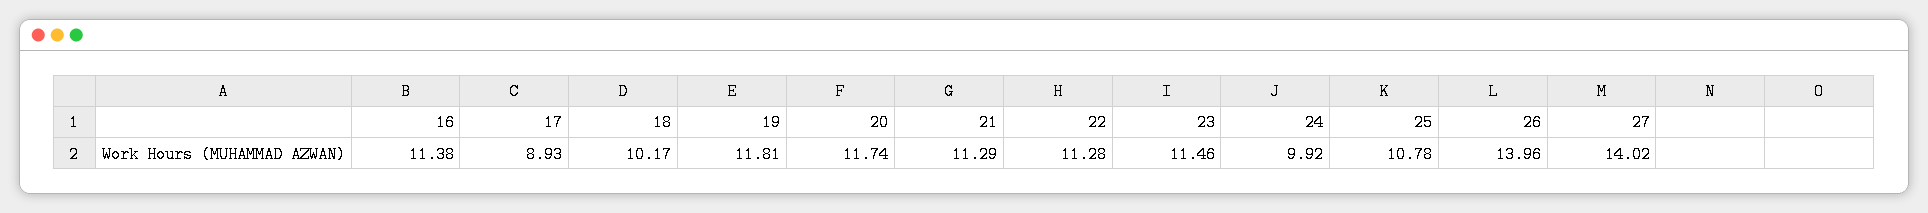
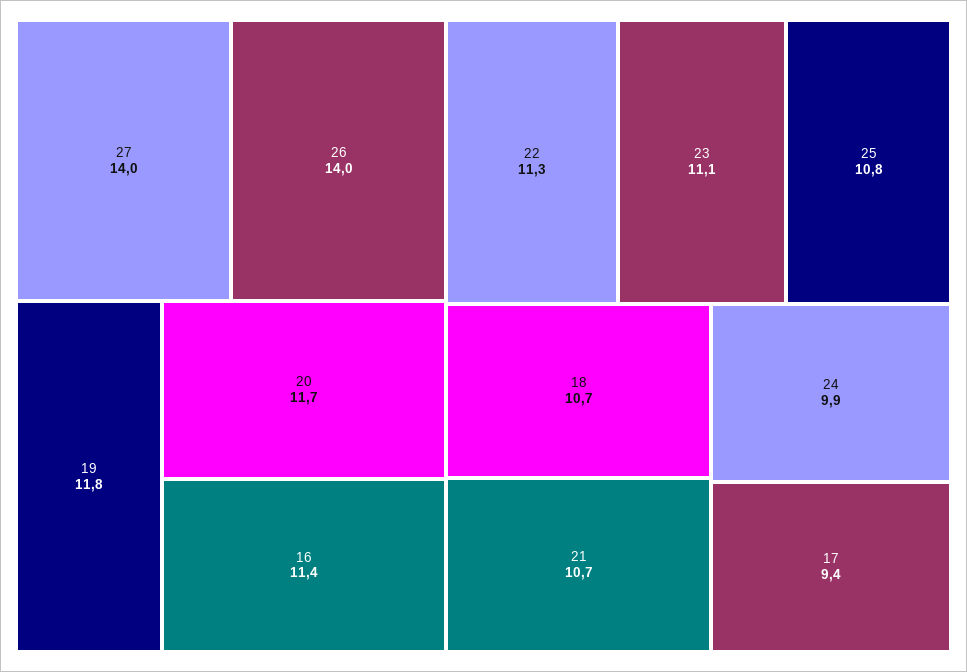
17: 8.93 -> 9.4
18: 10.17 -> 10.7
21: 11.29 -> 10.7
23: 11.46 -> 11.1

